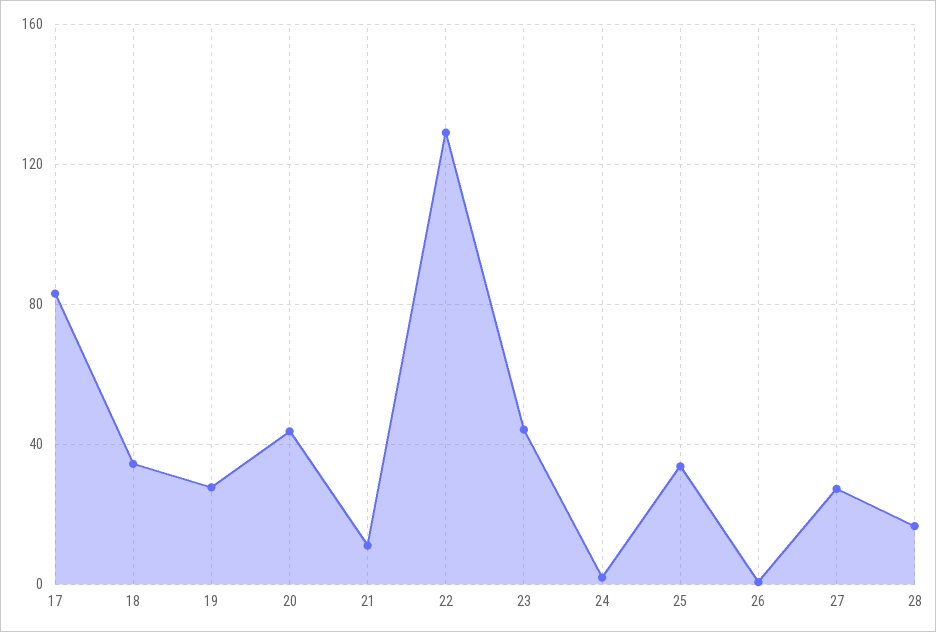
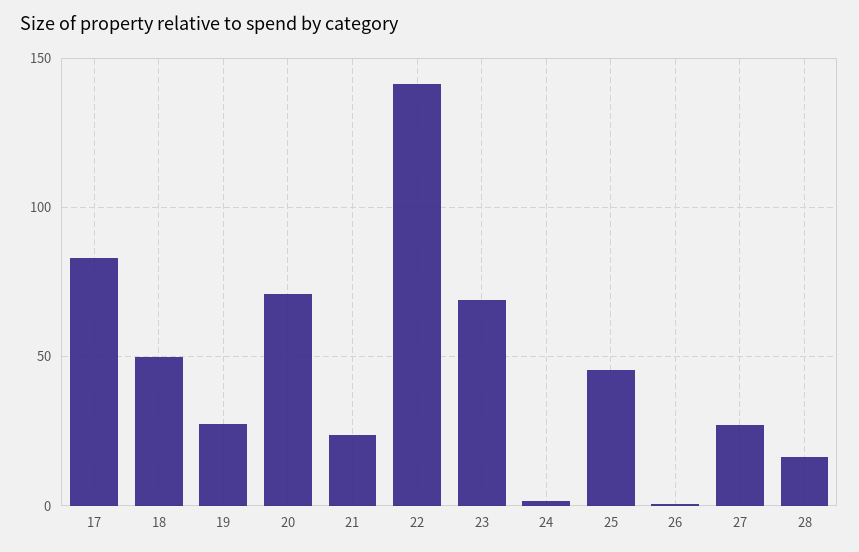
18: 35 -> 50
20: 45 -> 70
21: 10 -> 25
22: 130 -> 140
23: 45 -> 70
25: 35 -> 45

